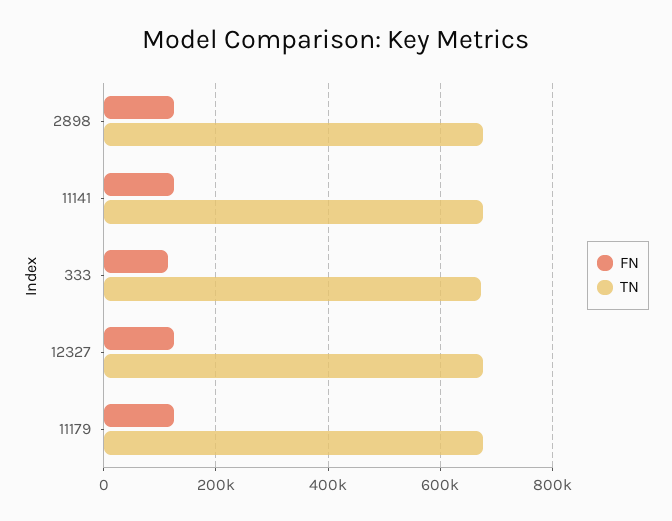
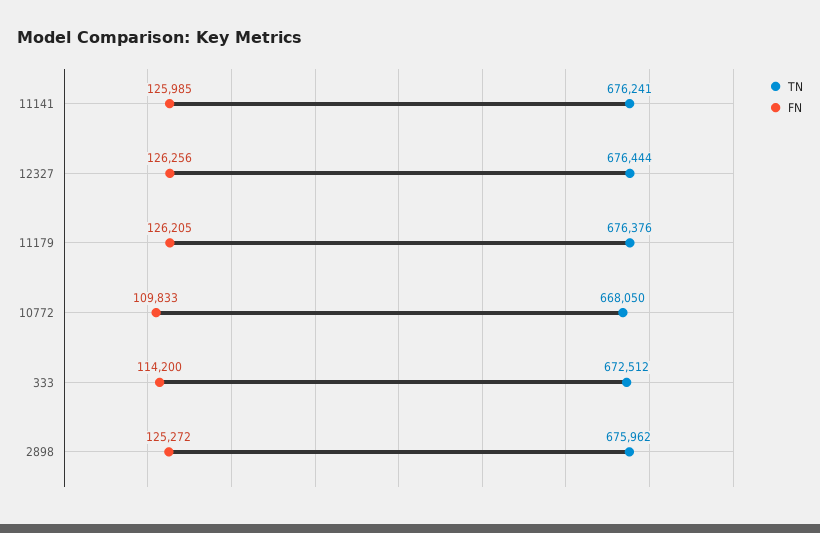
TN, 10772: none -> 668050
FN, 10772: none -> 109833

